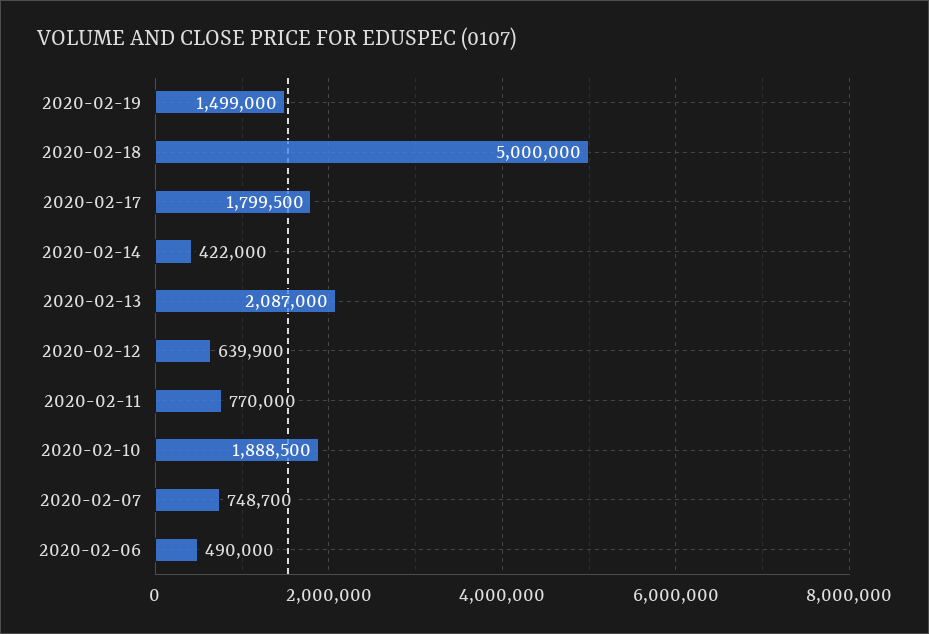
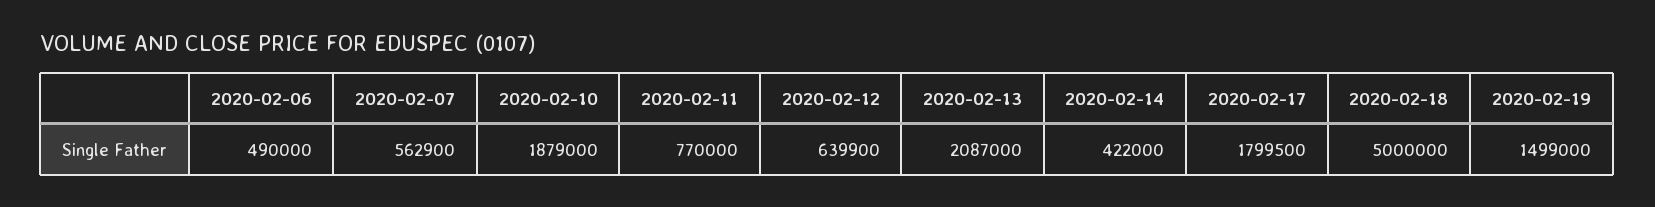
2020-02-10: 1888500 -> 1879000
2020-02-07: 748700 -> 562900

